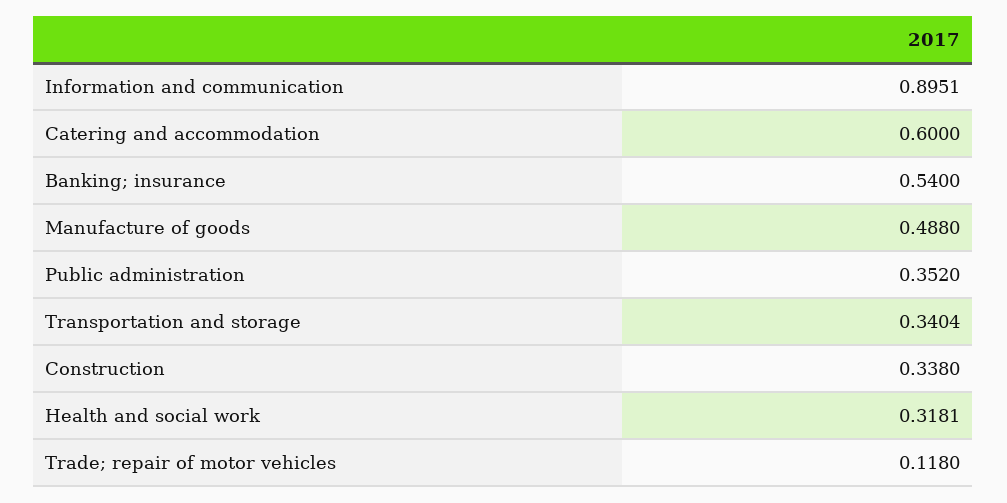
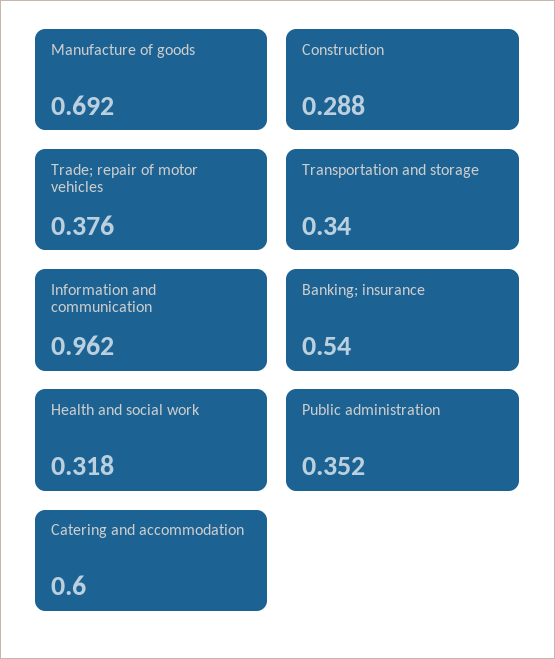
Information and communication: 0.8951 -> 0.962
Manufacture of goods: 0.488 -> 0.692
Construction: 0.338 -> 0.288
Trade; repair of motor vehicles: 0.118 -> 0.376

